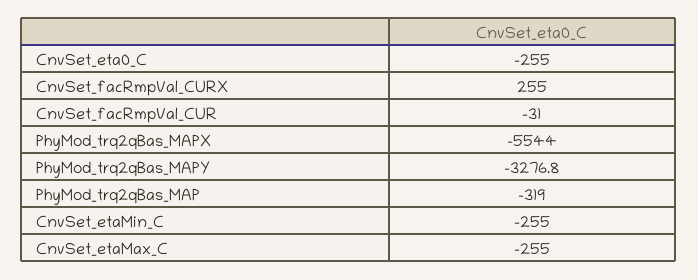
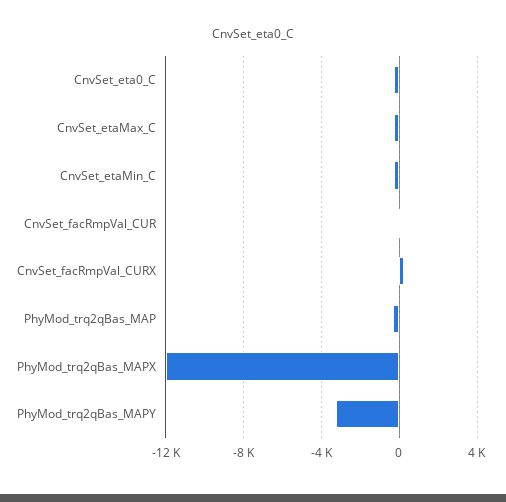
PhyMod_trq2qBas_MAPX: -5544 -> -12000

